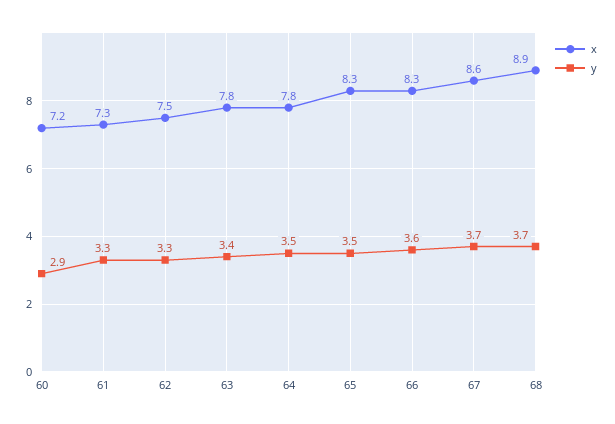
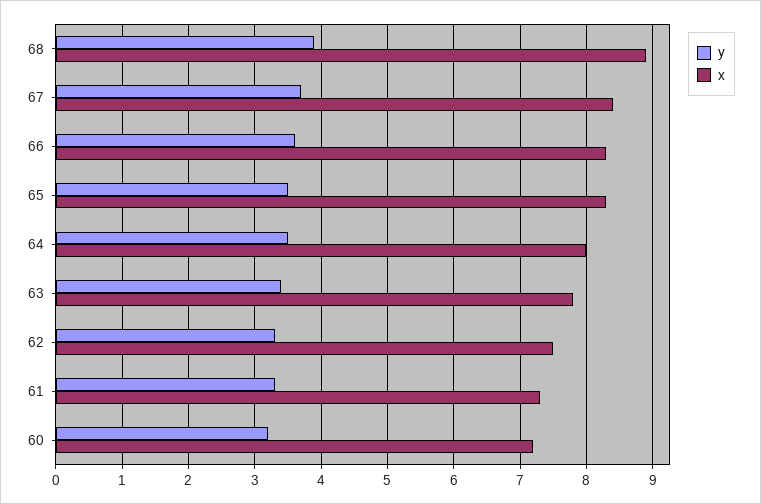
y, 60: 2.9 -> 3.2
x, 64: 7.8 -> 8
x, 67: 8.6 -> 8.4
y, 68: 3.7 -> 3.9

